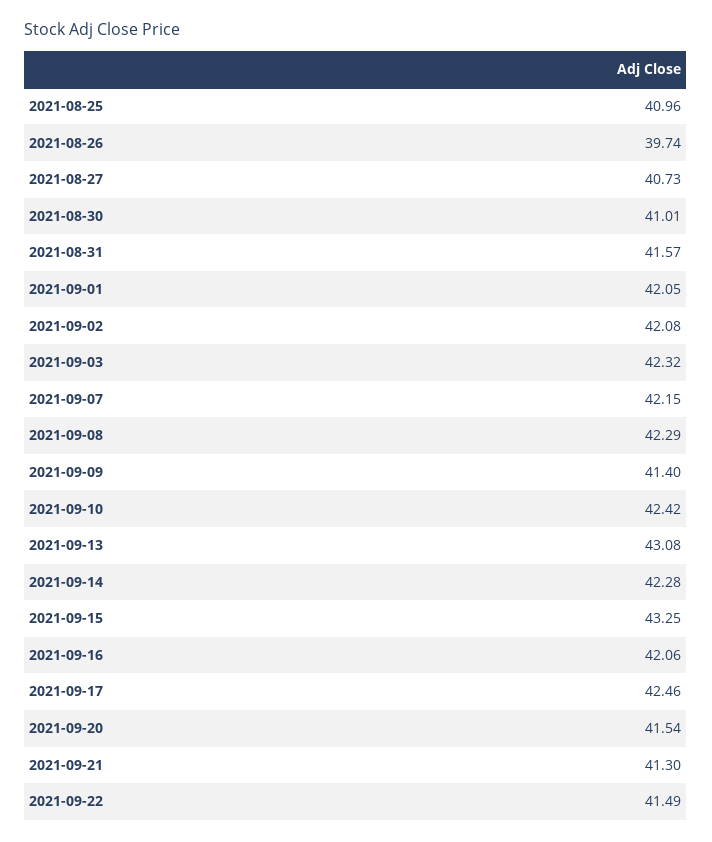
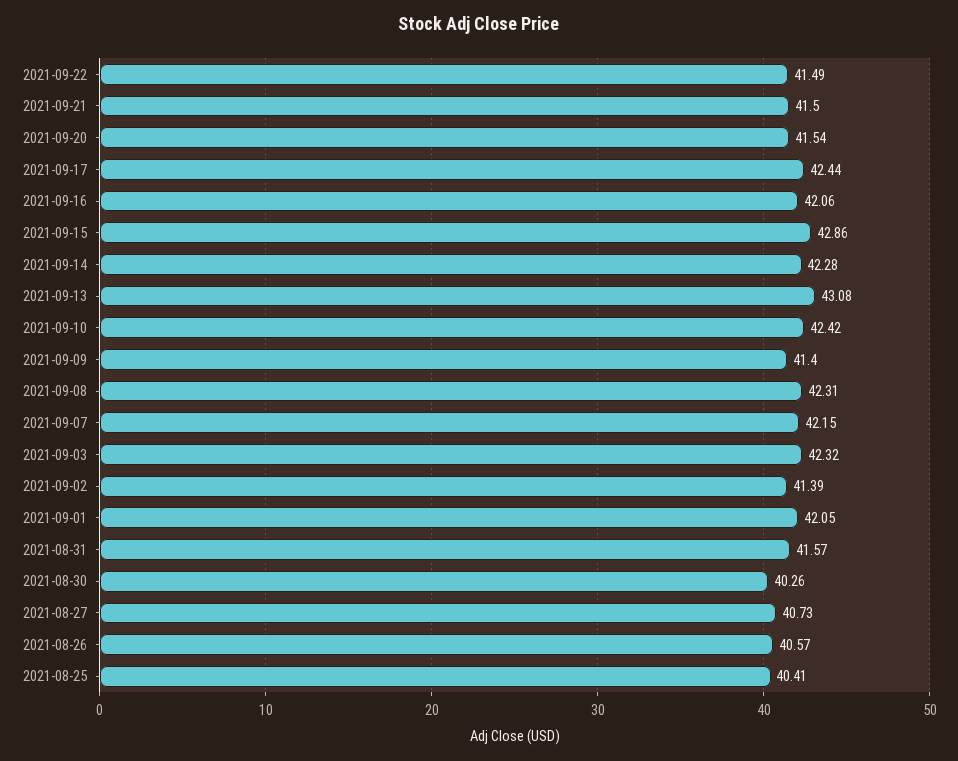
2021-08-25: 40.96 -> 40.41
2021-08-26: 39.74 -> 40.57
2021-08-30: 41.01 -> 40.26
2021-09-02: 42.08 -> 41.39
2021-09-08: 42.29 -> 42.31
2021-09-15: 43.25 -> 42.86
2021-09-17: 42.46 -> 42.44
2021-09-21: 41.3 -> 41.5

